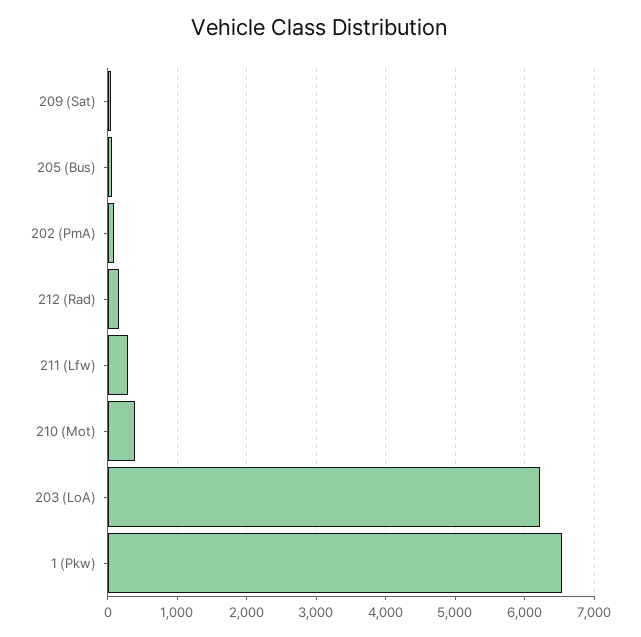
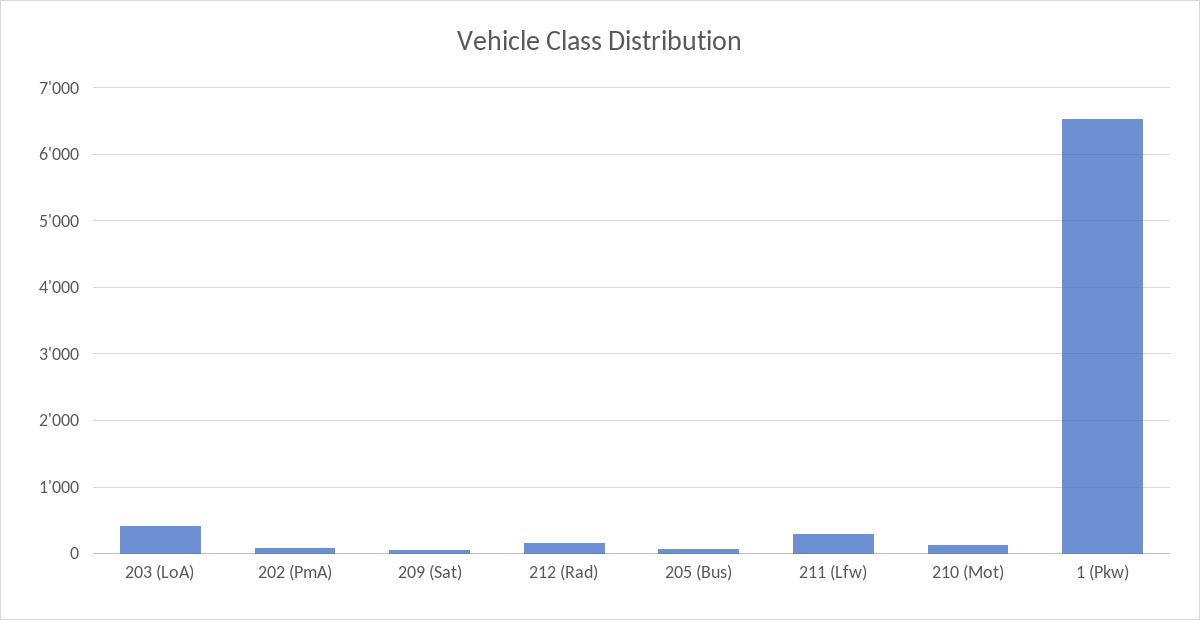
210 (Mot): 400 -> 100
203 (LoA): 6200 -> 400

